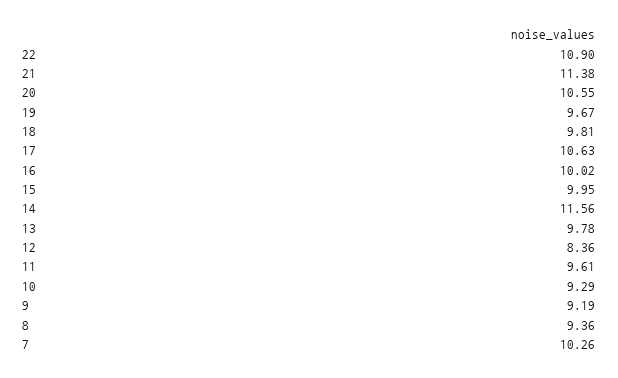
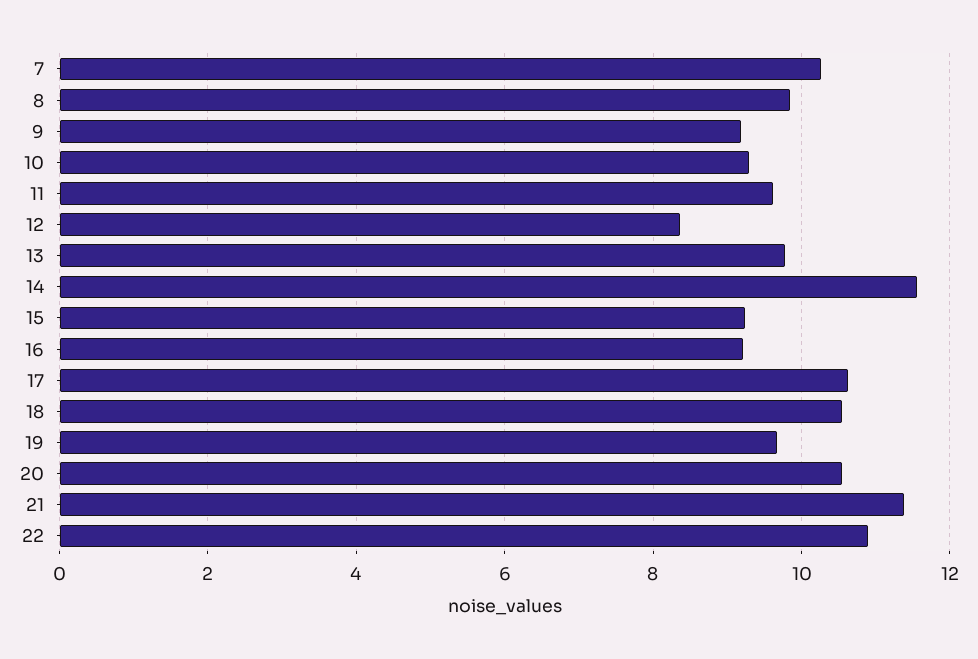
18: 9.81 -> 10.6
16: 10.02 -> 9.2
15: 9.95 -> 9.2
8: 9.36 -> 9.8

